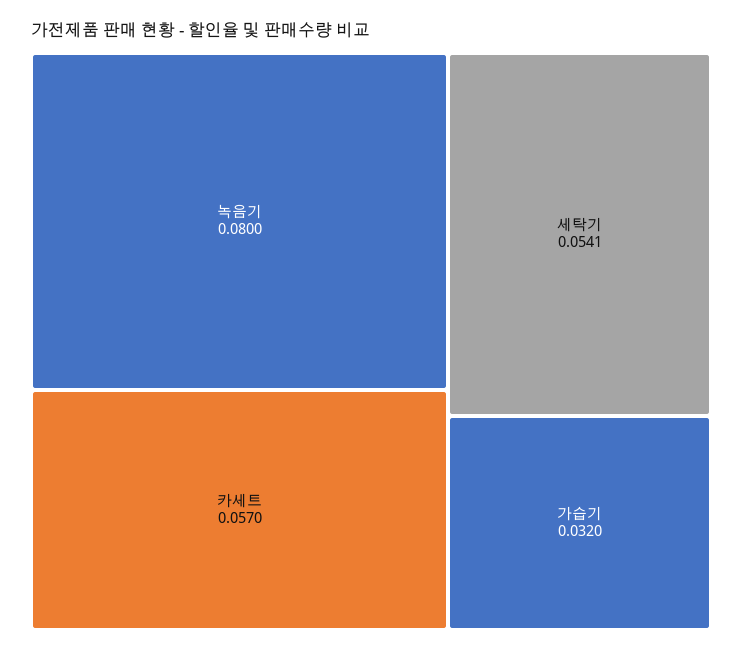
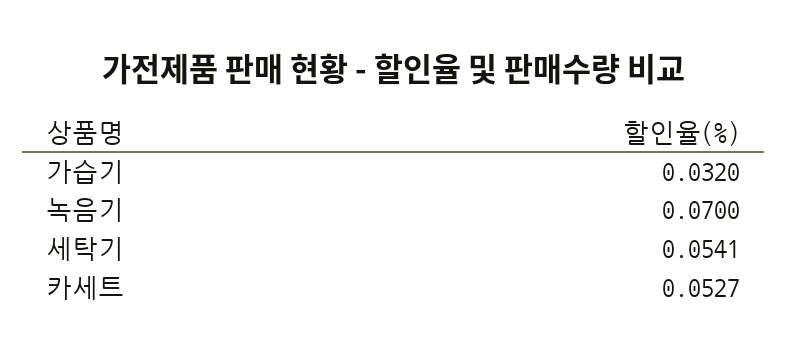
녹음기: 0.08 -> 0.07
카세트: 0.057 -> 0.0527

